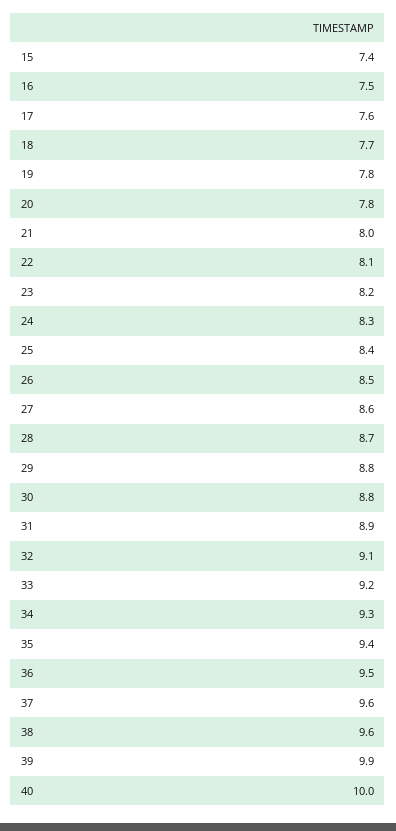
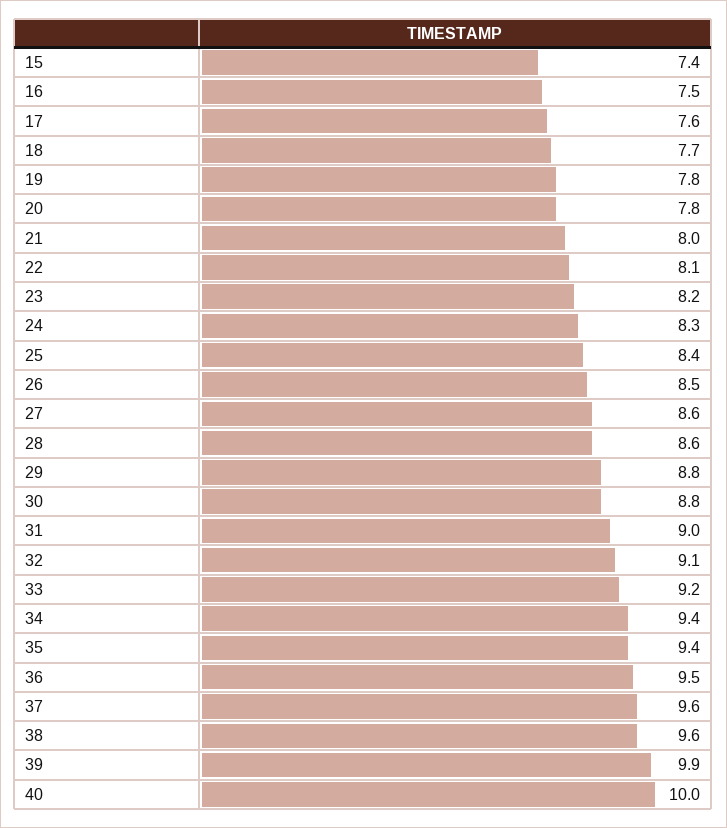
28: 8.7 -> 8.6
31: 8.9 -> 9
34: 9.3 -> 9.4

